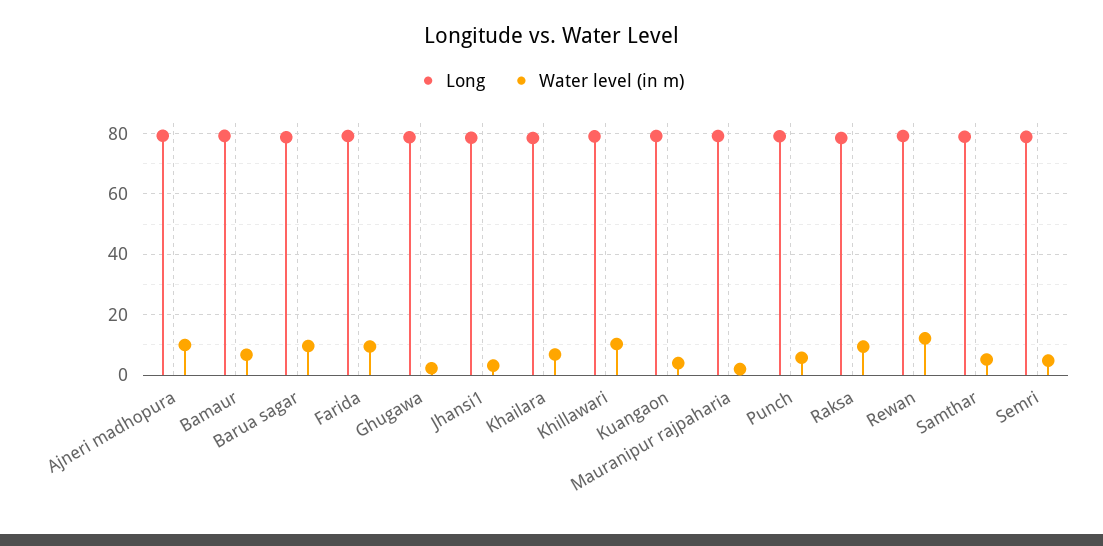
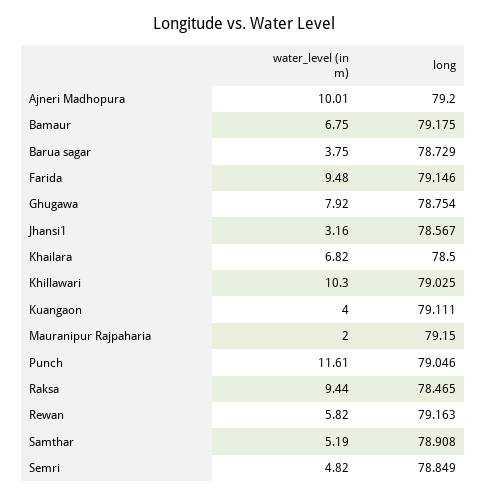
Water level (in m), Barua sagar: 10 -> 3.75
Water level (in m), Ghugawa: 2 -> 7.92
Water level (in m), Punch: 6 -> 11.61
Water level (in m), Rewan: 12 -> 5.82

